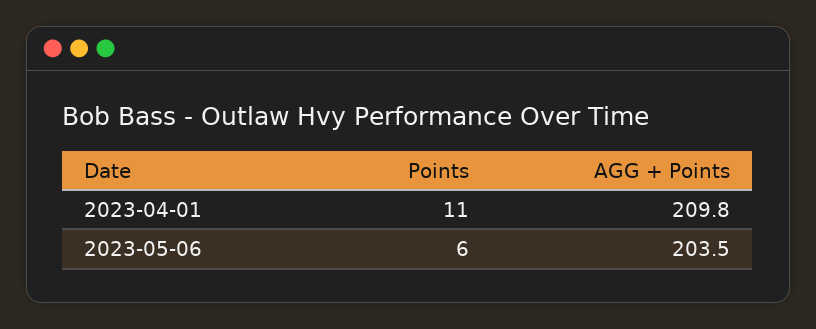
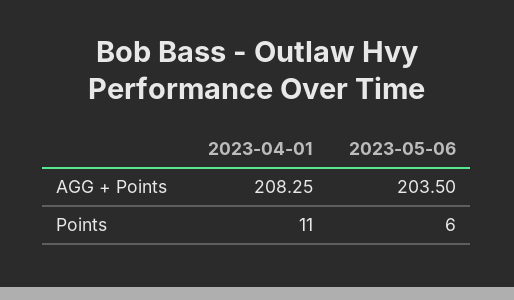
AGG + Points, 2023-04-01: 209.8 -> 208.25

